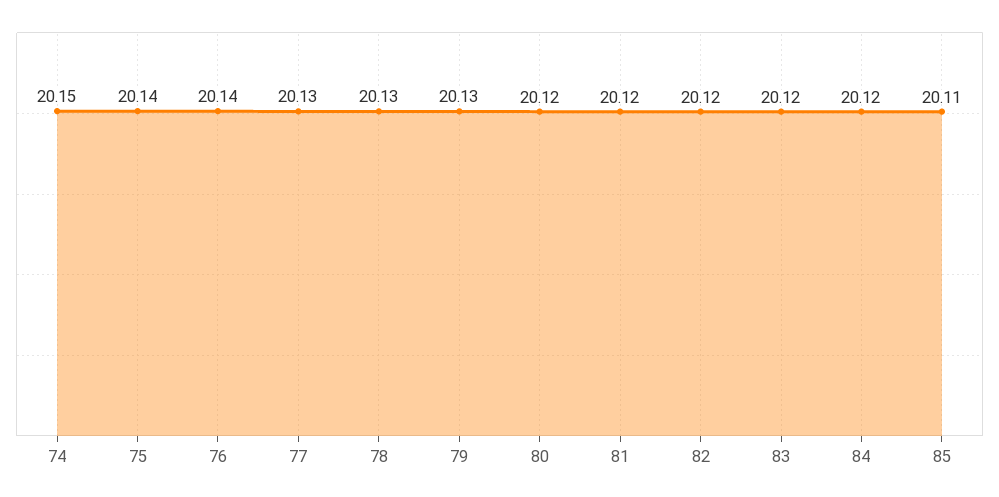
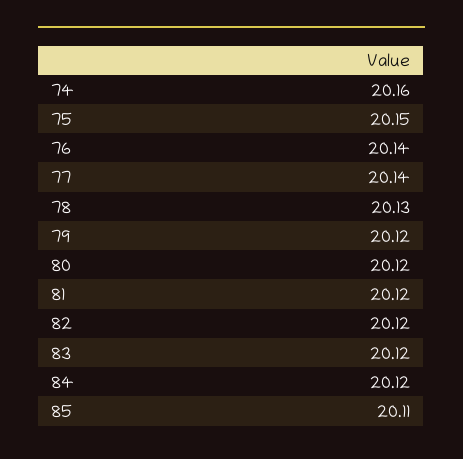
74: 20.15 -> 20.16
75: 20.14 -> 20.15
77: 20.13 -> 20.14
79: 20.13 -> 20.12

